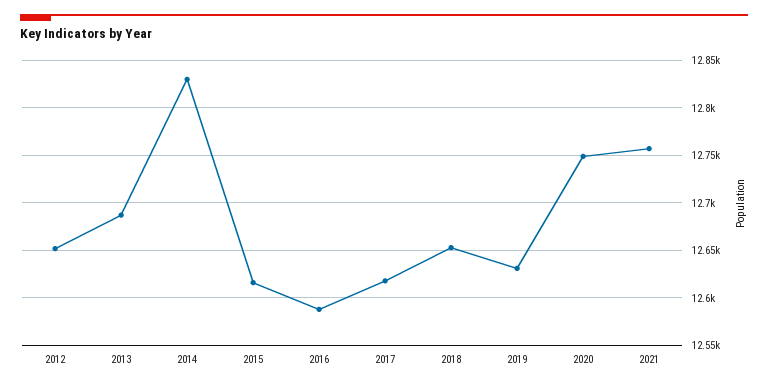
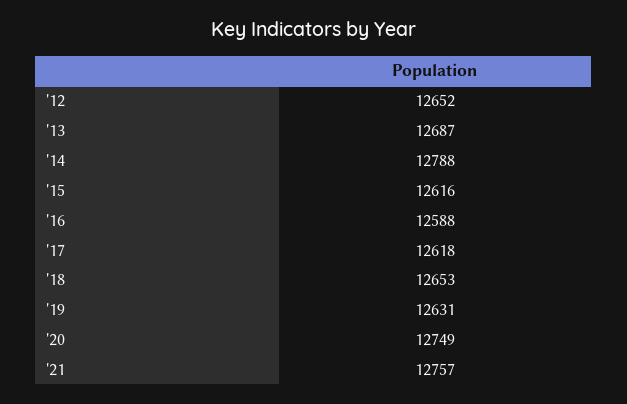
2014: 12830 -> 12788

